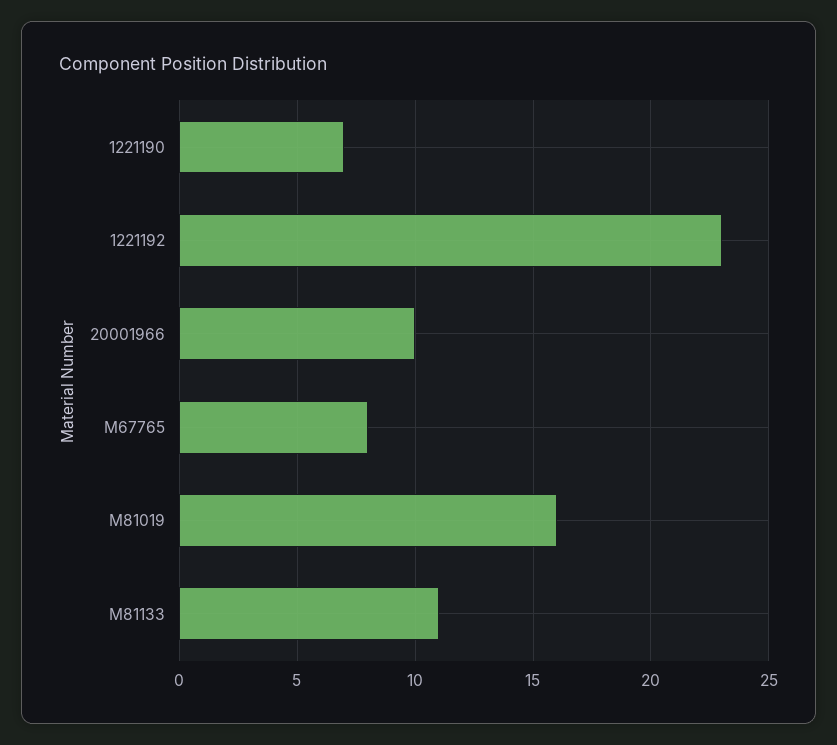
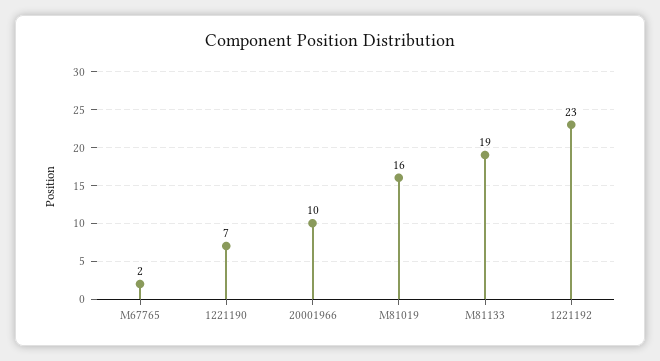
M67765: 8 -> 2
M81133: 11 -> 19

